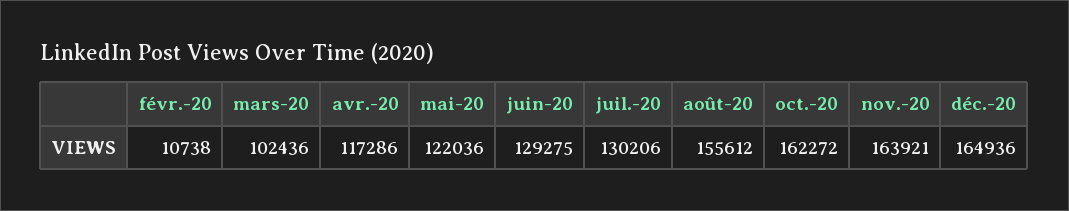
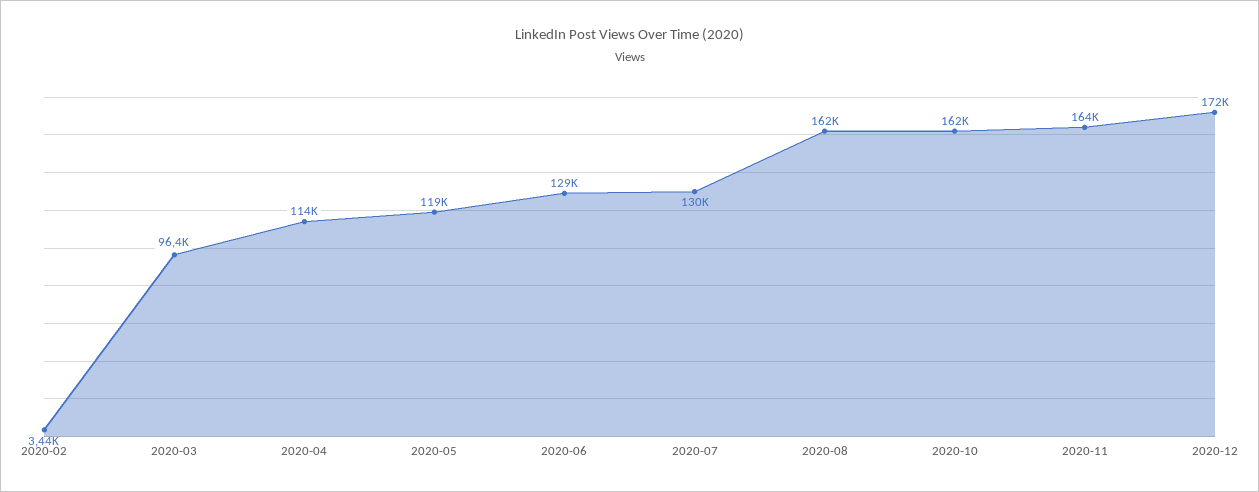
févr.-20: 10738 -> 3440
mars-20: 102436 -> 96400
avr.-20: 117286 -> 114000
mai-20: 122036 -> 119000
août-20: 155612 -> 162000
déc.-20: 164936 -> 172000

